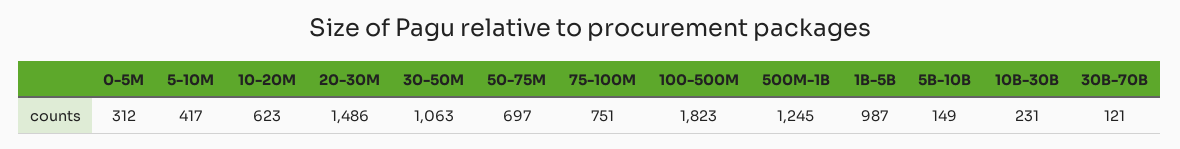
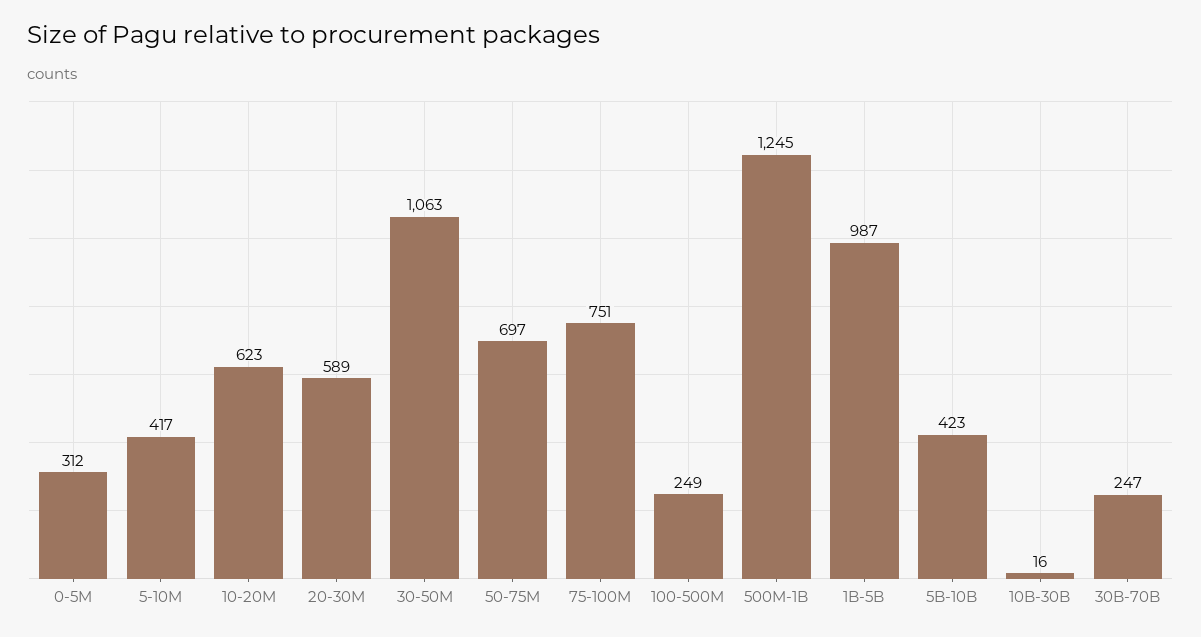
20-30M: 1486 -> 589
100-500M: 1823 -> 249
5B-10B: 149 -> 423
10B-30B: 231 -> 16
30B-70B: 121 -> 247

